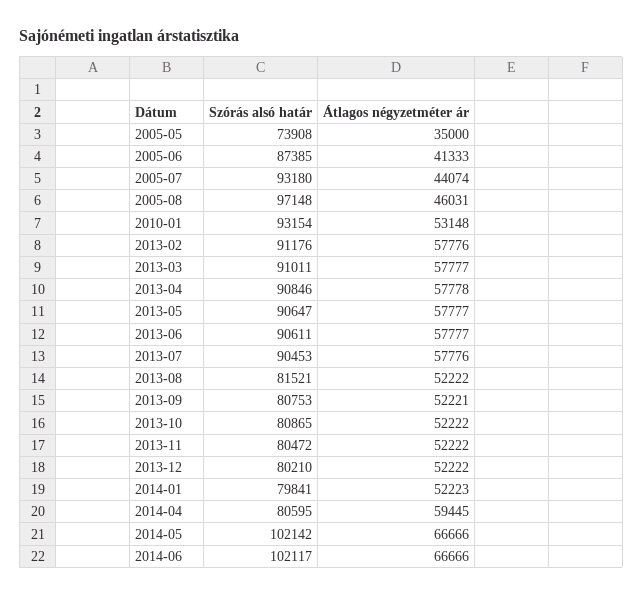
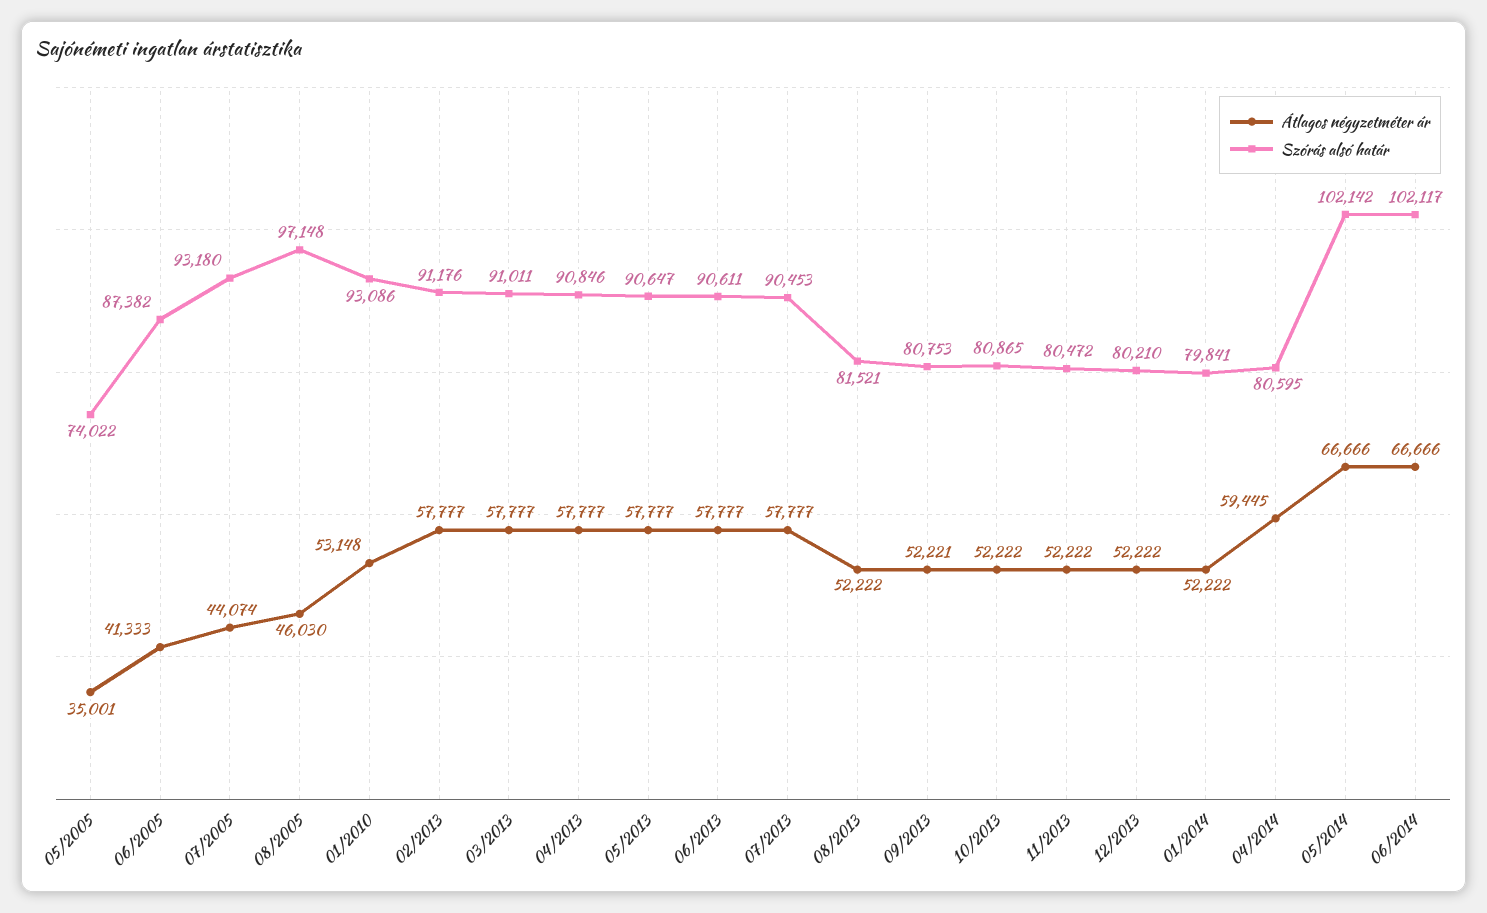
Szórás alsó határ, 2005-05: 73908 -> 74022
Átlagos négyzetméter ár, 2005-05: 35000 -> 35001
Szórás alsó határ, 2005-06: 87385 -> 87382
Átlagos négyzetméter ár, 2005-08: 46031 -> 46030
Szórás alsó határ, 2010-01: 93154 -> 93086
Átlagos négyzetméter ár, 2013-02: 57776 -> 57777
Átlagos négyzetméter ár, 2013-04: 57778 -> 57777
Átlagos négyzetméter ár, 2013-07: 57776 -> 57777
Átlagos négyzetméter ár, 2014-01: 52223 -> 52222

